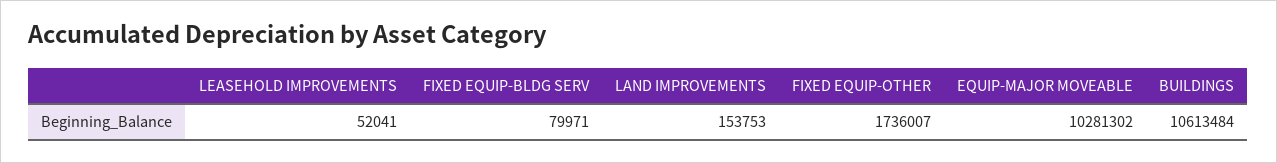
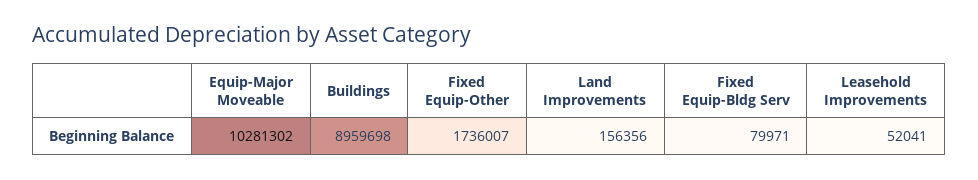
LAND IMPROVEMENTS: 153753 -> 156356
BUILDINGS: 10613484 -> 8959698

